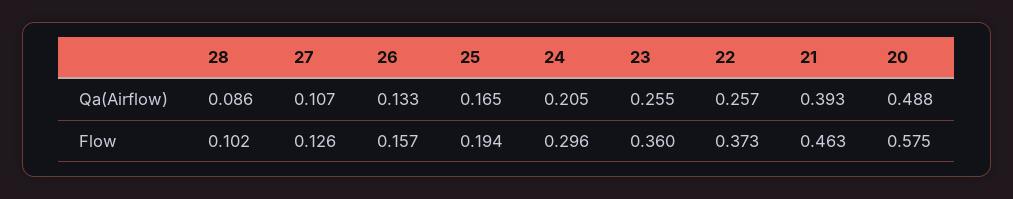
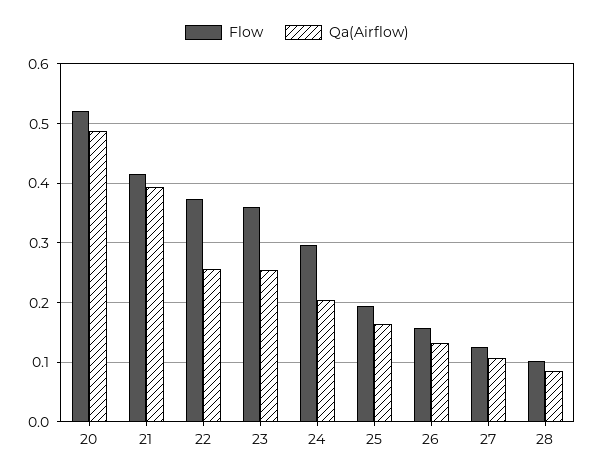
Flow, 21: 0.463 -> 0.42
Flow, 20: 0.575 -> 0.52

